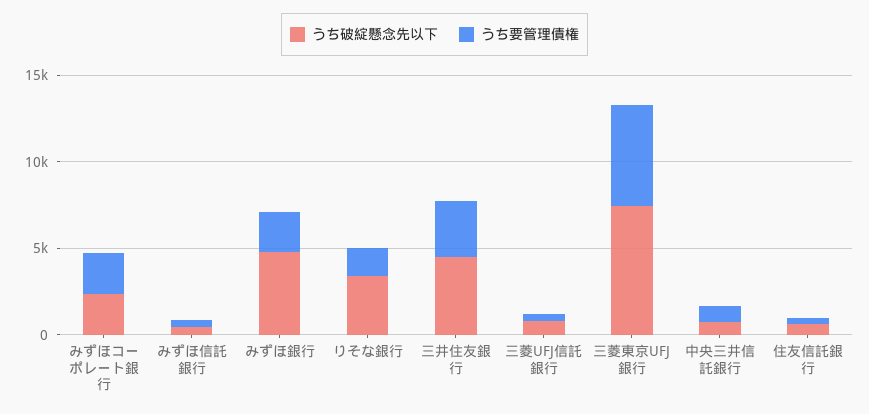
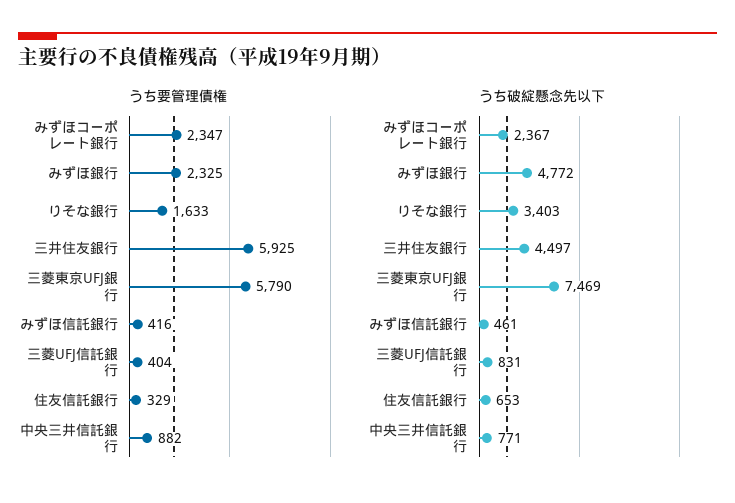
うち要管理債権, 三井住友銀行: 3000 -> 5925

